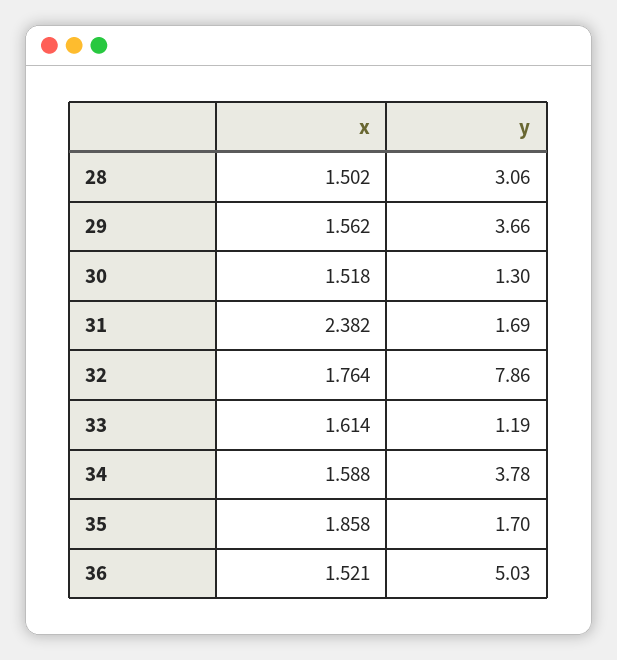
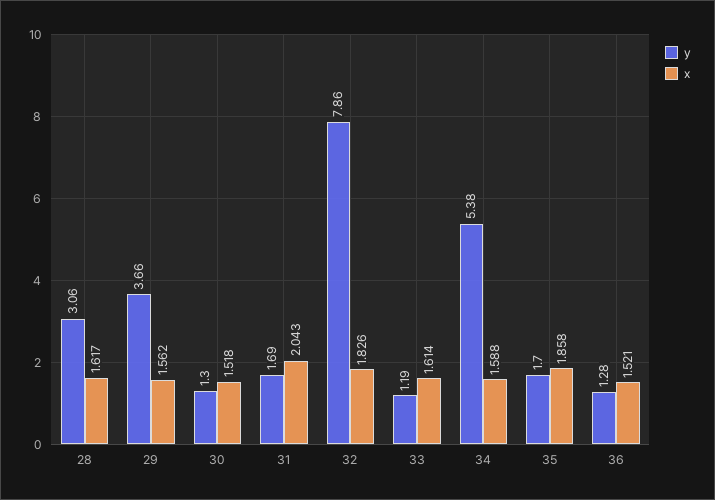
x, 28: 1.502 -> 1.617
x, 31: 2.382 -> 2.043
x, 32: 1.764 -> 1.826
y, 34: 3.78 -> 5.38
y, 36: 5.03 -> 1.28

